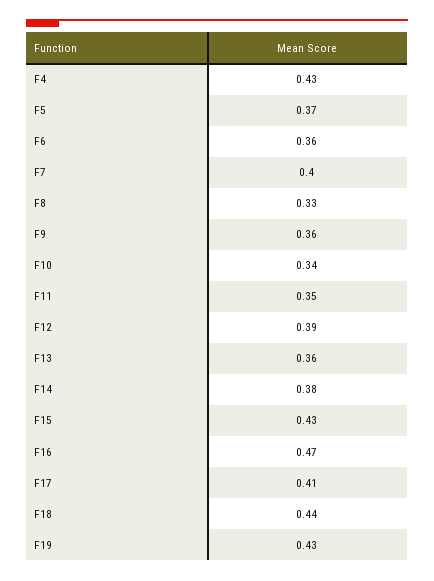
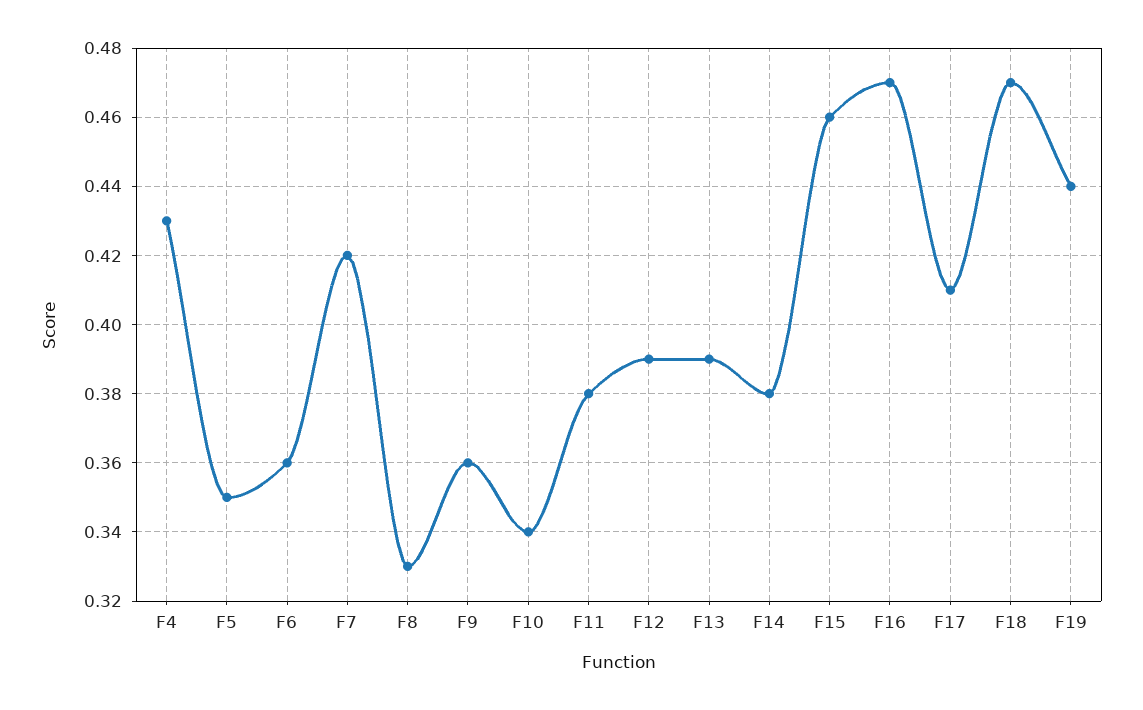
F5: 0.37 -> 0.35
F7: 0.4 -> 0.42
F11: 0.35 -> 0.38
F13: 0.36 -> 0.39
F15: 0.43 -> 0.46
F18: 0.44 -> 0.47
F19: 0.43 -> 0.44

